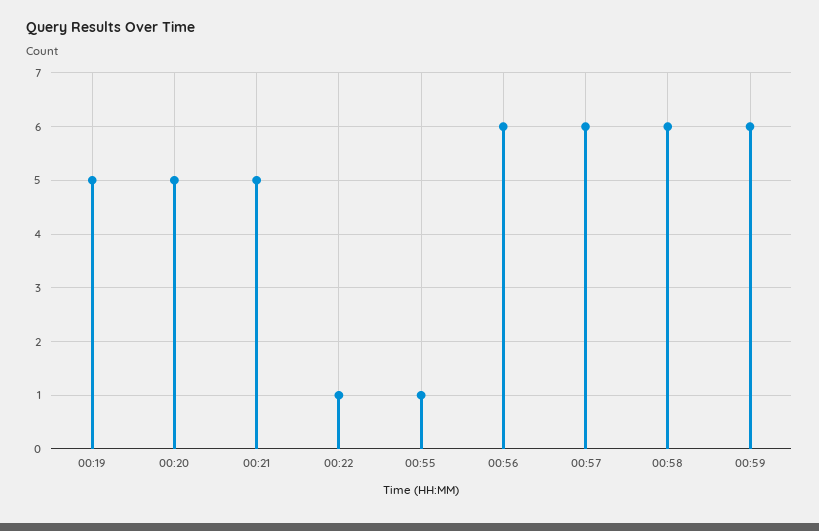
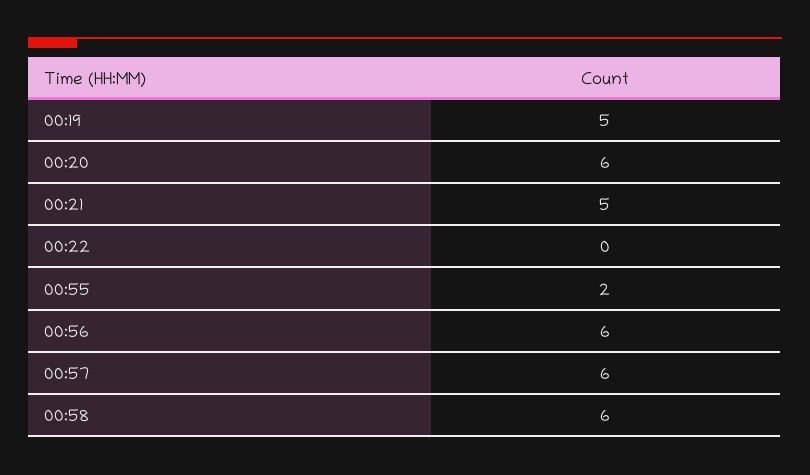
00:20: 5 -> 6
00:22: 1 -> 0
00:55: 1 -> 2
00:59: 6 -> none

